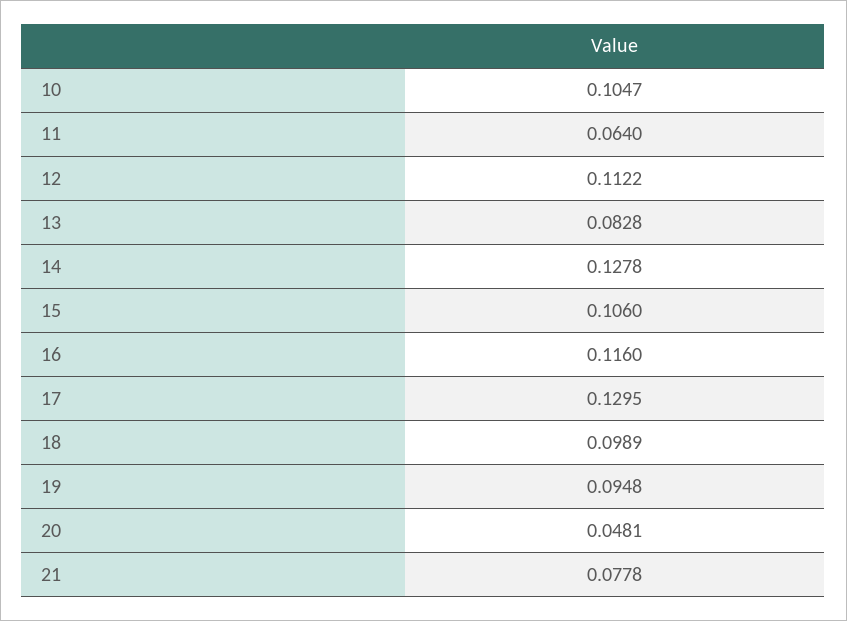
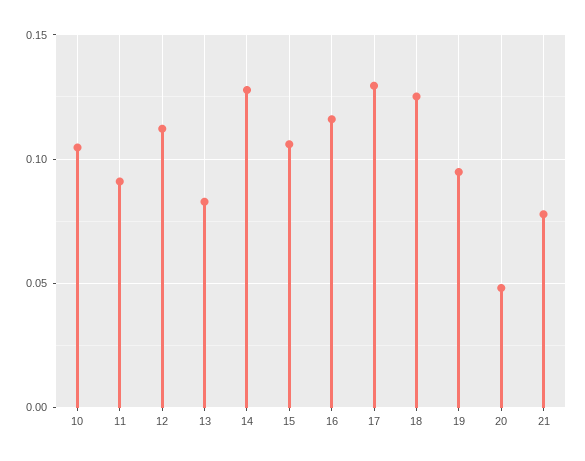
11: 0.064 -> 0.09
18: 0.0989 -> 0.125

